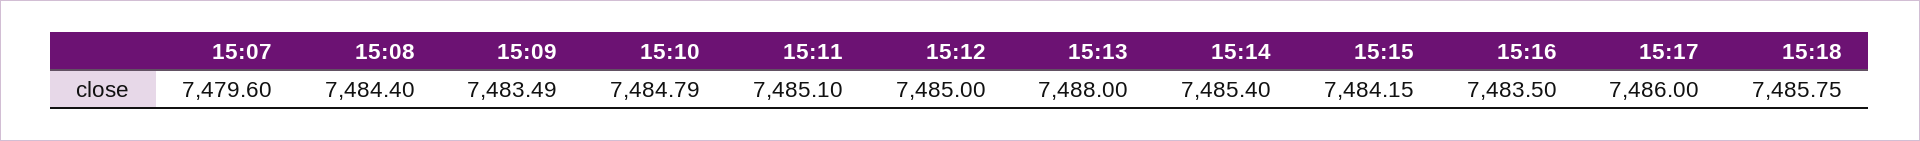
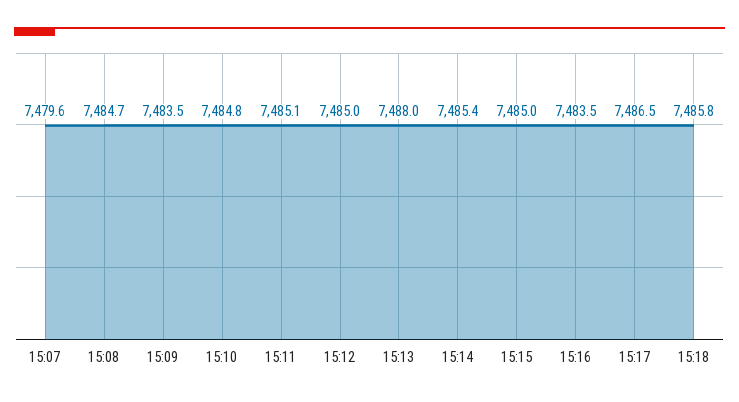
15:08: 7484.4 -> 7484.7
15:15: 7484.15 -> 7485
15:17: 7486 -> 7486.5

